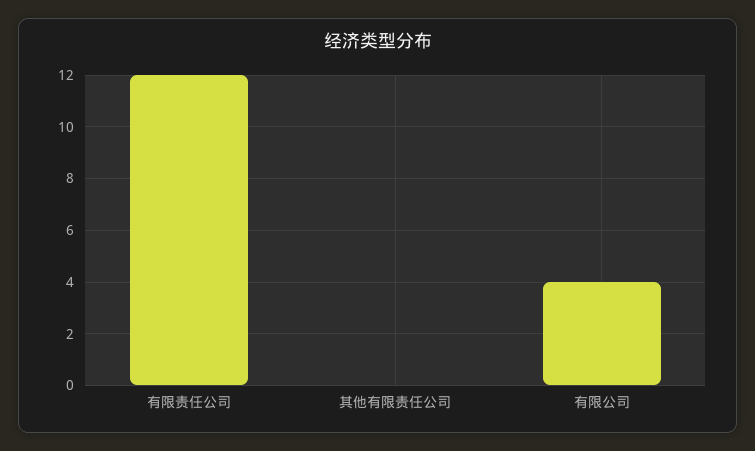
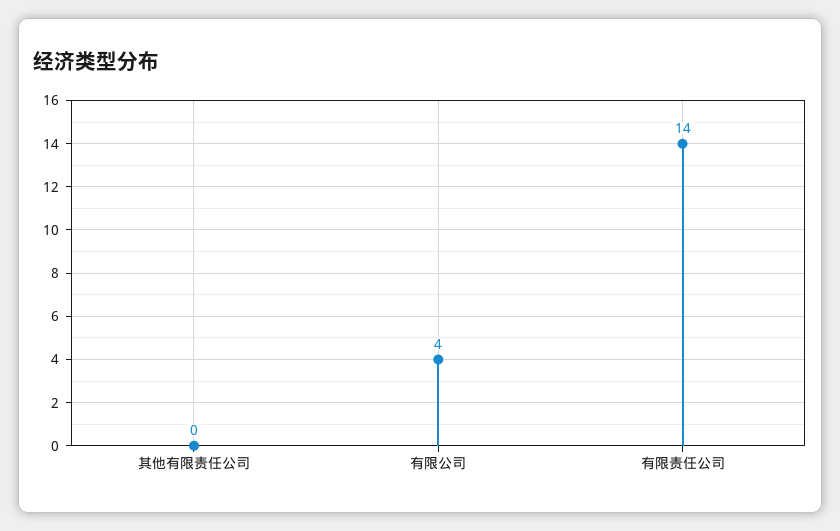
有限责任公司: 12 -> 14

